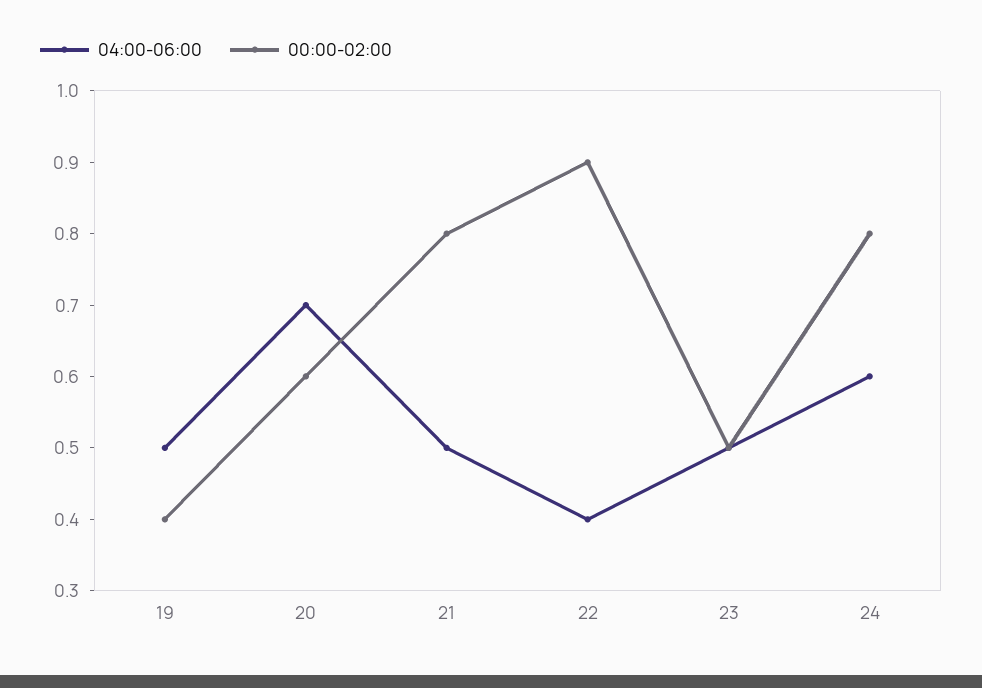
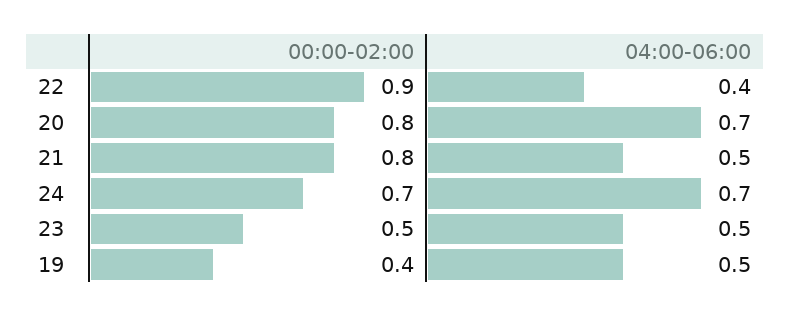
00:00-02:00, 20: 0.6 -> 0.8
04:00-06:00, 24: 0.6 -> 0.7
00:00-02:00, 24: 0.8 -> 0.7

